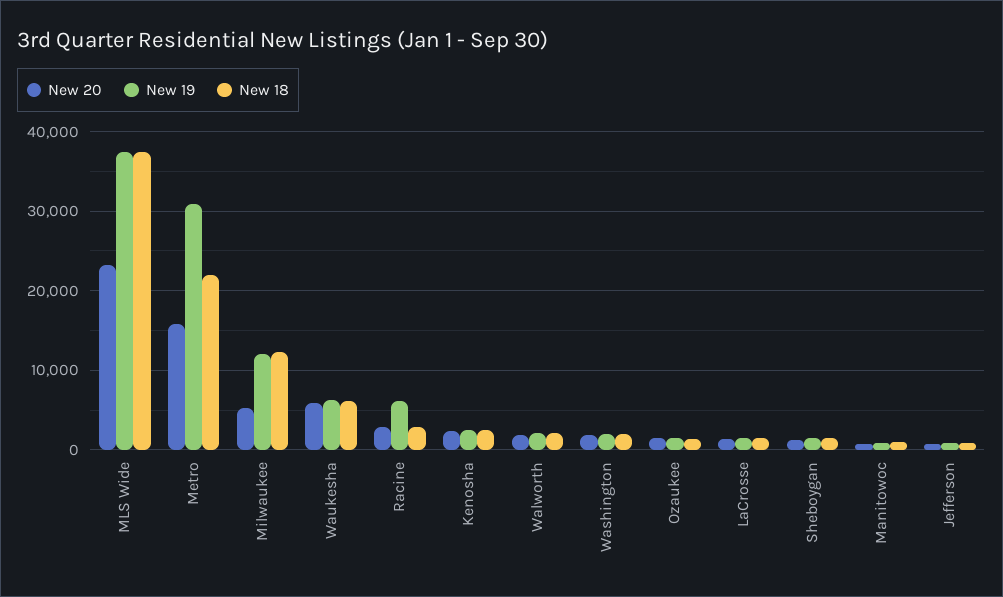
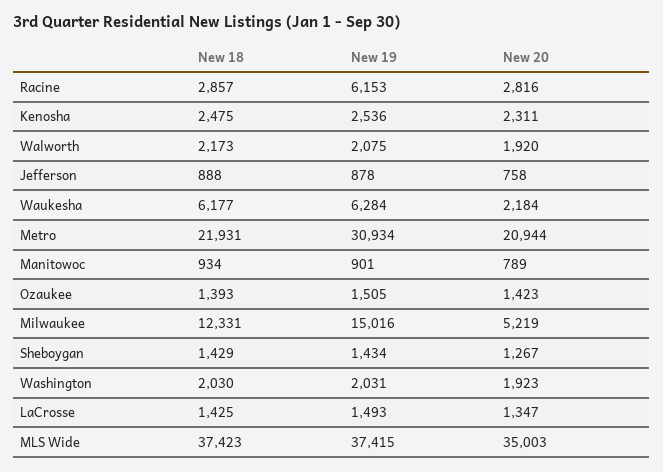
New 20, MLS Wide: 23000 -> 35003
New 20, Metro: 16000 -> 20944
New 19, Milwaukee: 12000 -> 15016
New 20, Waukesha: 6000 -> 2184

